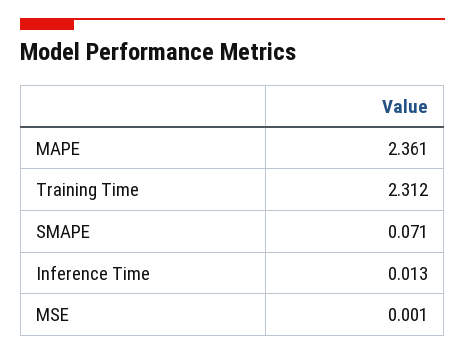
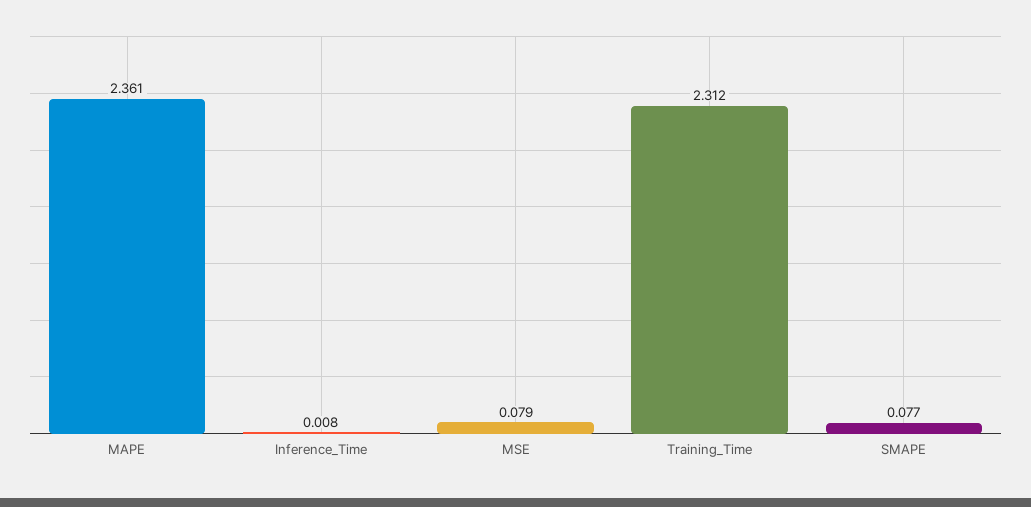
SMAPE: 0.071 -> 0.077
Inference Time: 0.013 -> 0.008
MSE: 0.001 -> 0.079

